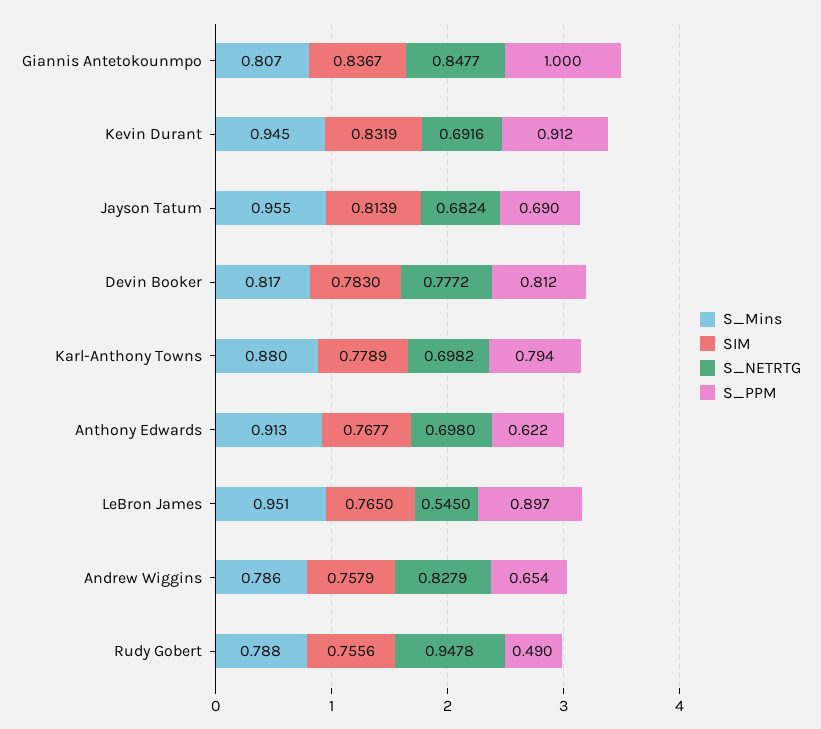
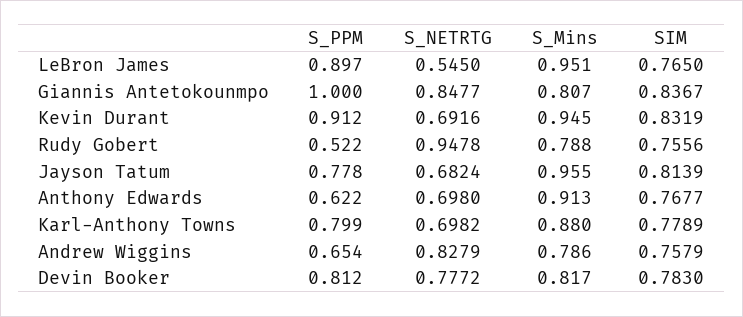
S_PPM, Jayson Tatum: 0.69 -> 0.778
S_PPM, Karl-Anthony Towns: 0.794 -> 0.799
S_PPM, Rudy Gobert: 0.49 -> 0.522

